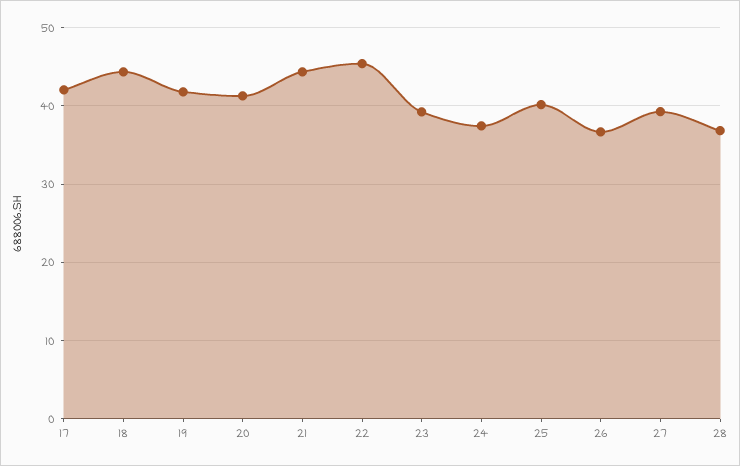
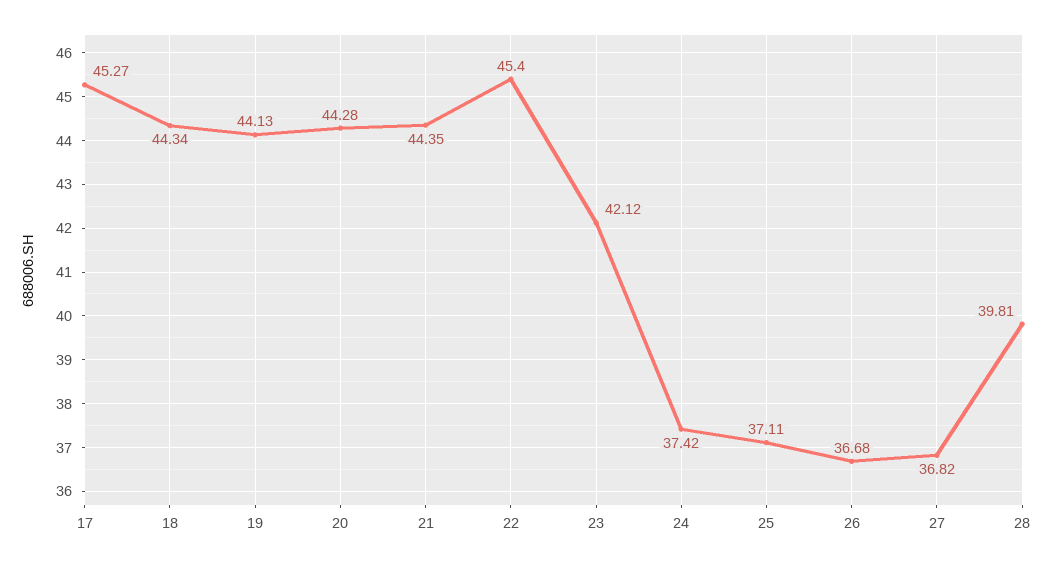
17: 42 -> 45.27
19: 42 -> 44.13
20: 41 -> 44.28
23: 39 -> 42.12
25: 40 -> 37.11
27: 39 -> 36.82
28: 37 -> 39.81

